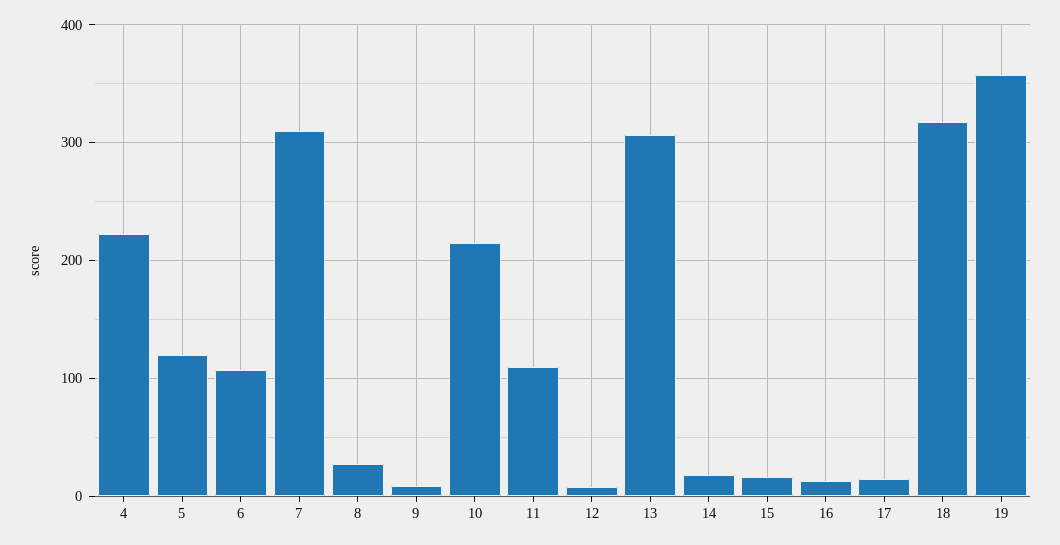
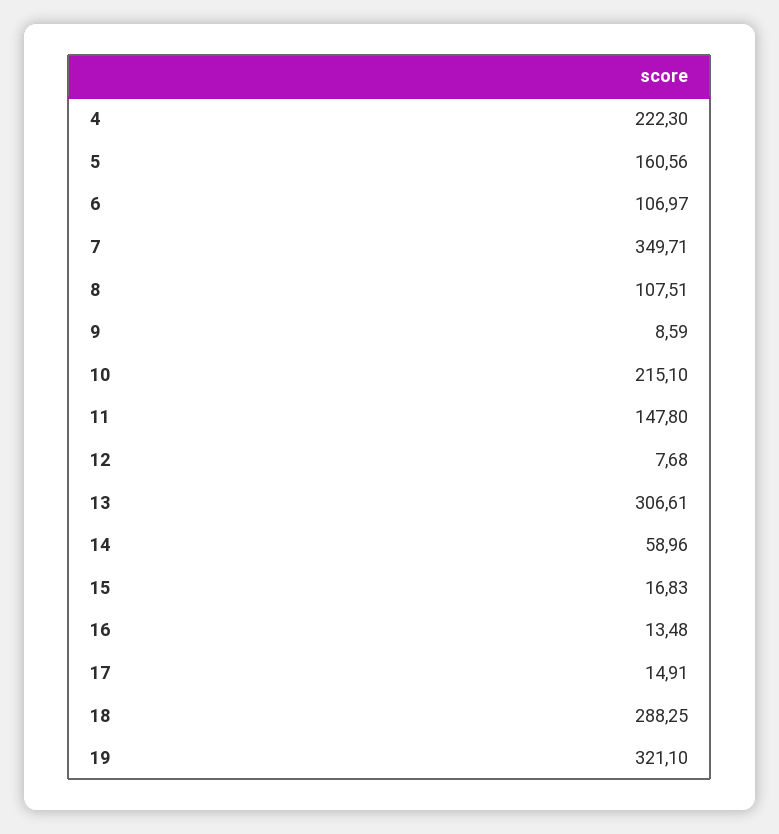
5: 120 -> 160.56
7: 310 -> 349.71
8: 30 -> 107.51
11: 110 -> 147.8
14: 20 -> 58.96
18: 320 -> 288.25
19: 360 -> 321.1

